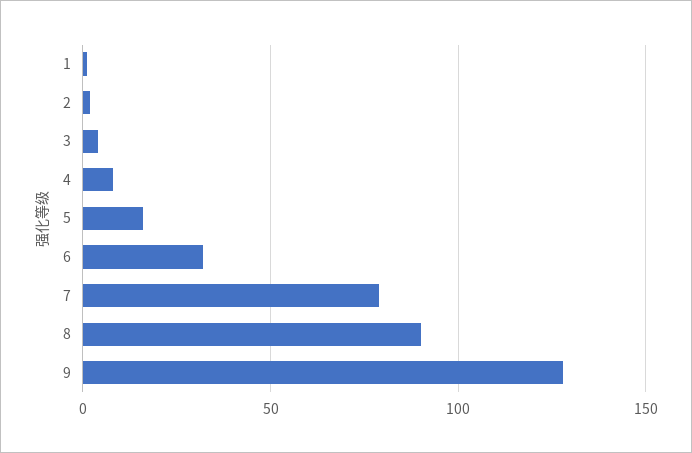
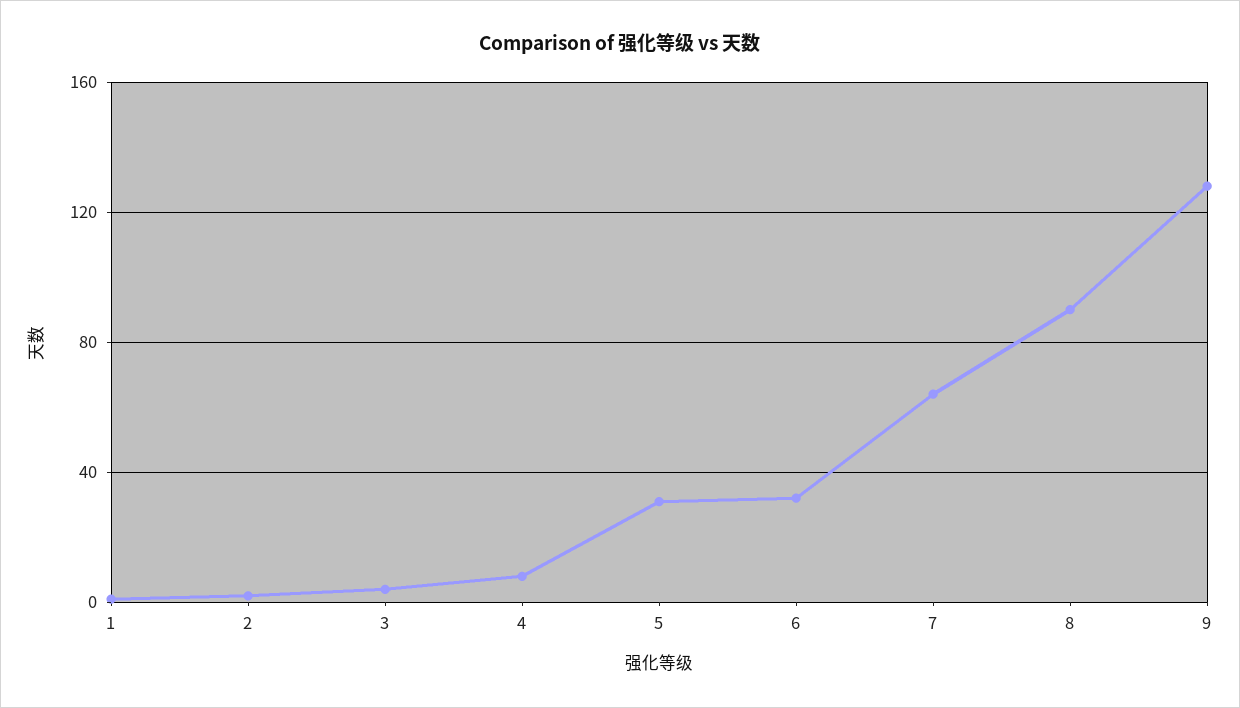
5: 15 -> 30
7: 80 -> 65

